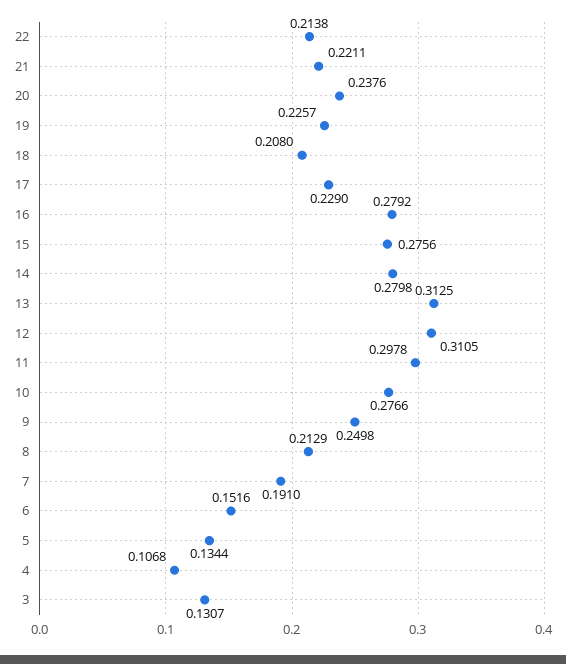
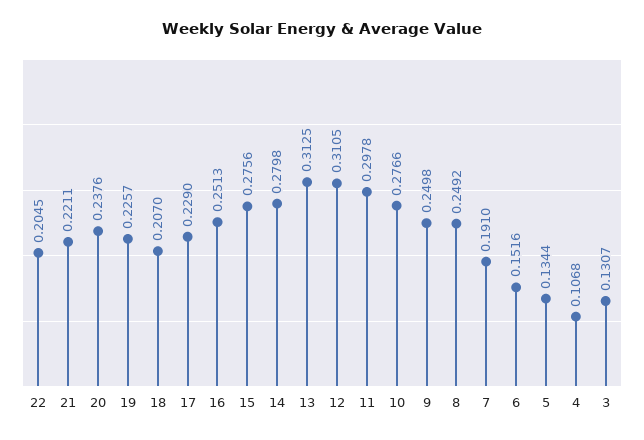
22: 0.2138 -> 0.2045
18: 0.208 -> 0.207
16: 0.2792 -> 0.2513
8: 0.2129 -> 0.2492

